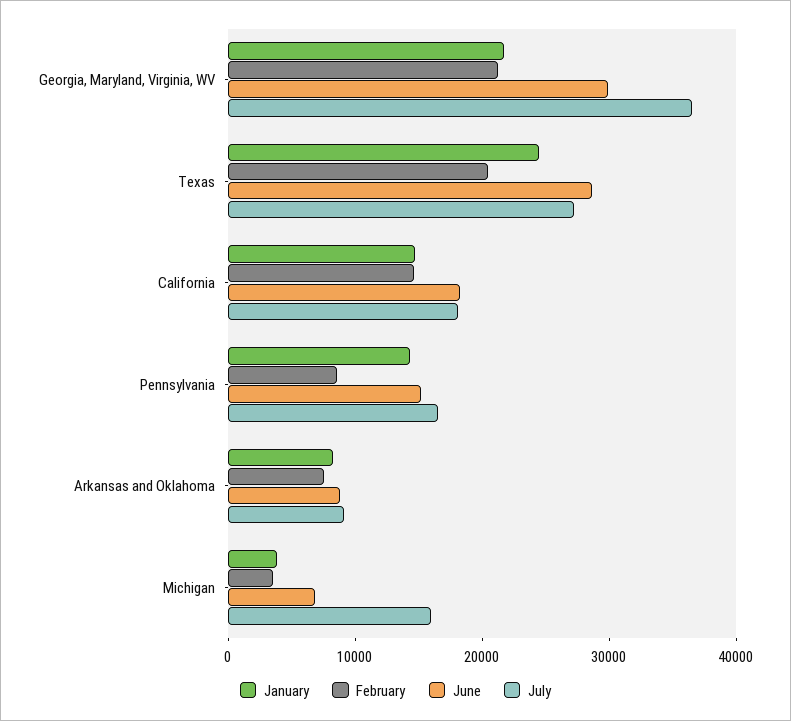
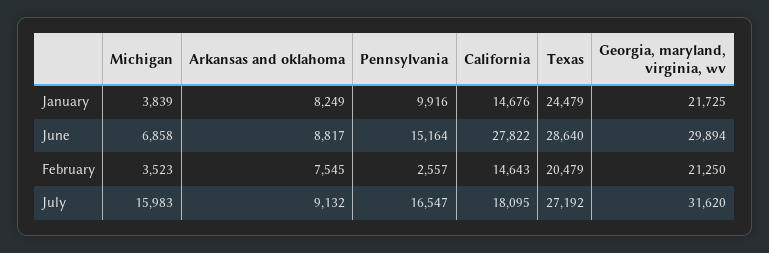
July, Georgia, Maryland, Virginia, WV: 36000 -> 31620
June, California: 18000 -> 27822
January, Pennsylvania: 14000 -> 9916
February, Pennsylvania: 8000 -> 2557

